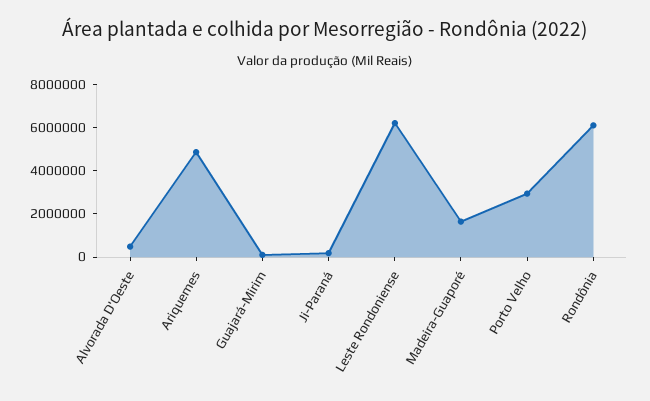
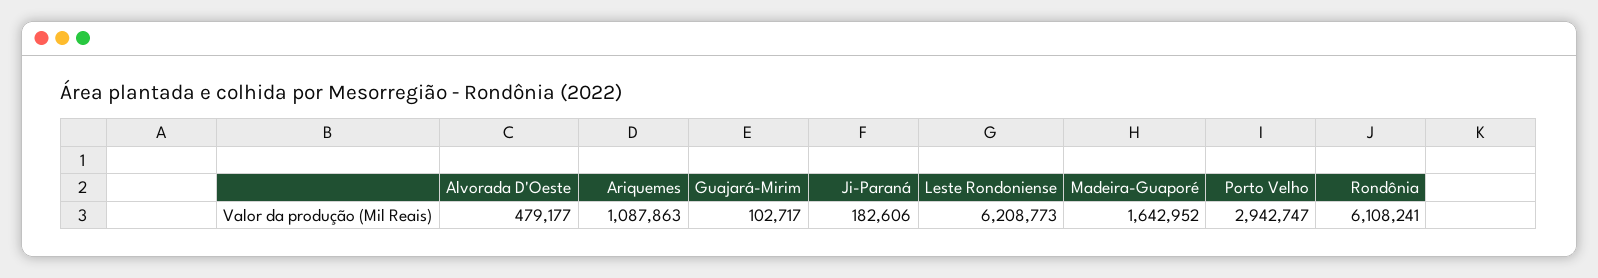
Ariquemes: 5000000 -> 1087863

